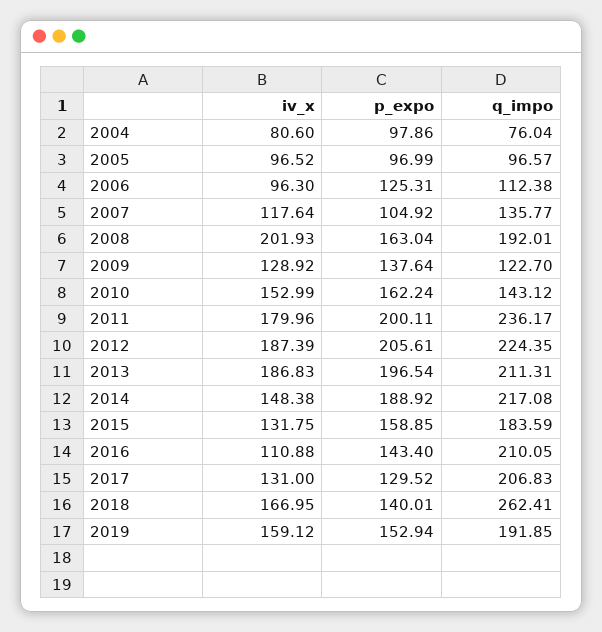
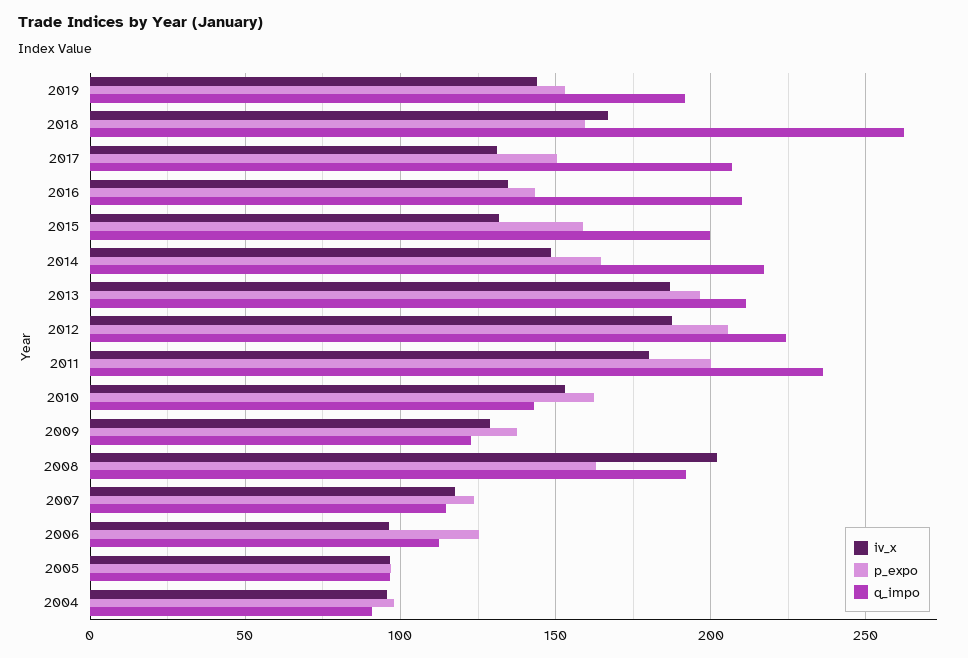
iv_x, 2004: 80.6 -> 95
q_impo, 2004: 76.04 -> 90
p_expo, 2007: 104.92 -> 125
q_impo, 2007: 135.77 -> 115
p_expo, 2014: 188.92 -> 165
q_impo, 2015: 183.59 -> 200
iv_x, 2016: 110.88 -> 135
p_expo, 2017: 129.52 -> 150
p_expo, 2018: 140.01 -> 160
iv_x, 2019: 159.12 -> 145

